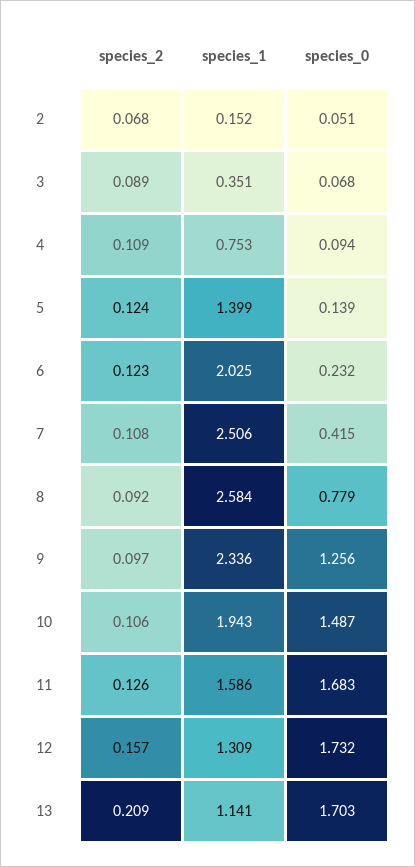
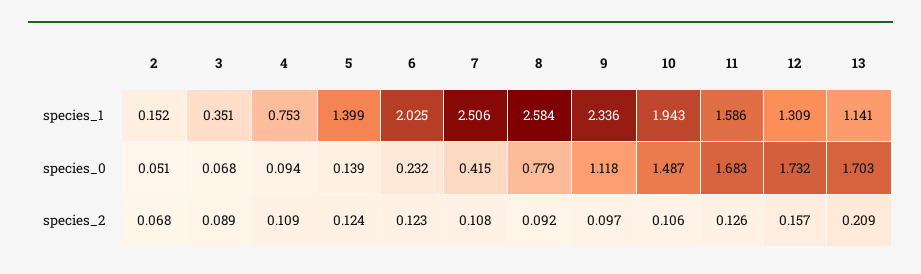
species_0, 9: 1.256 -> 1.118

